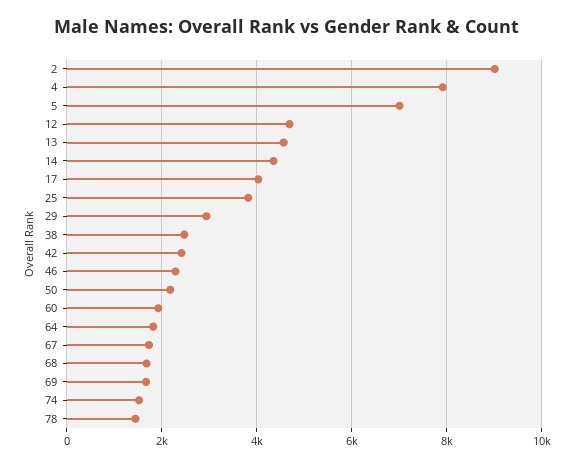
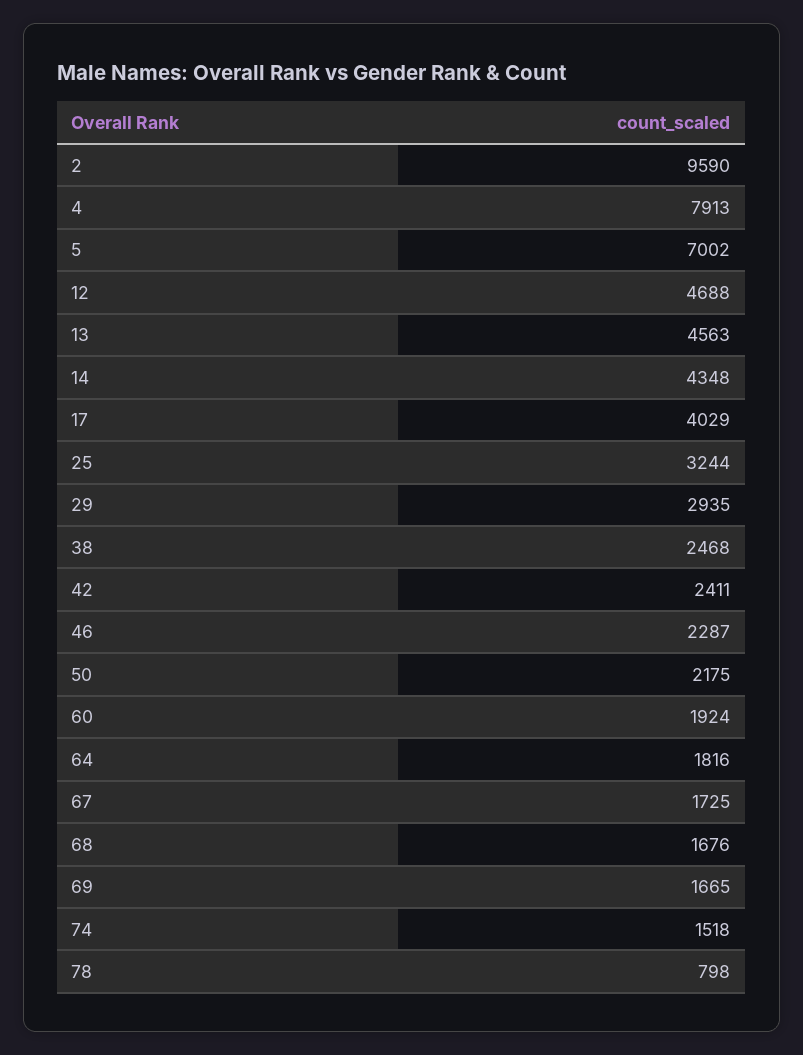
2: 9000 -> 9590
25: 3800 -> 3244
78: 1400 -> 798

